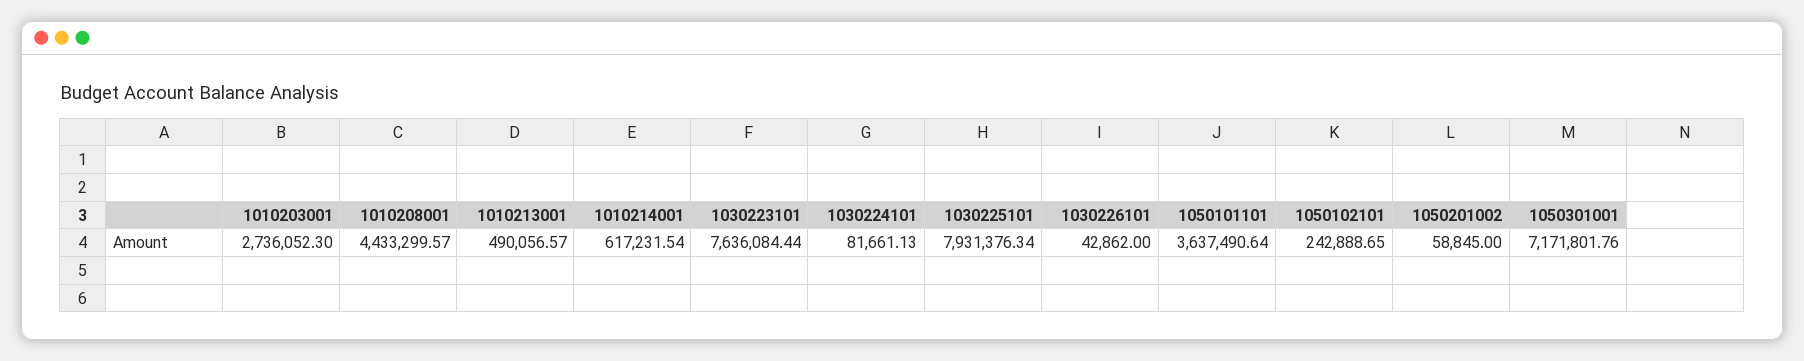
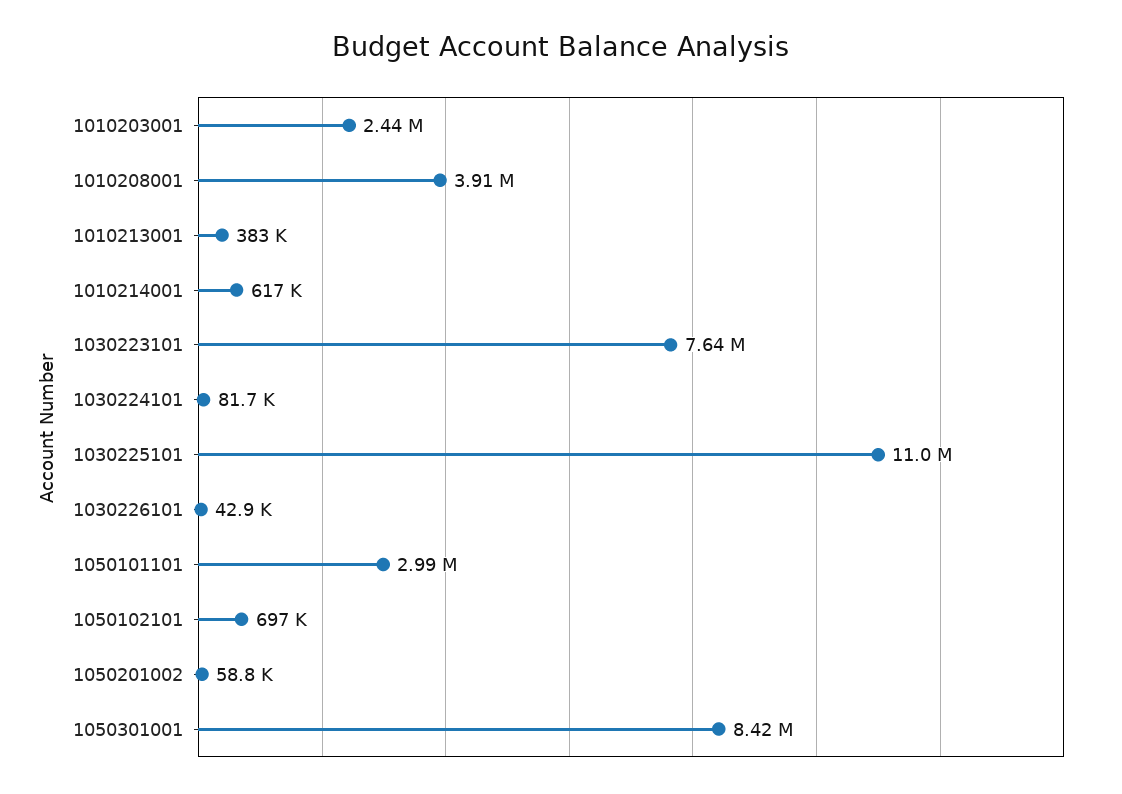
1010203001: 2736052.3 -> 2440000
1010208001: 4433299.57 -> 3910000
1010213001: 490056.57 -> 383000
1030225101: 7931376.34 -> 11000000
1050101101: 3637490.64 -> 2990000
1050102101: 242888.65 -> 697000
1050301001: 7171801.76 -> 8420000

